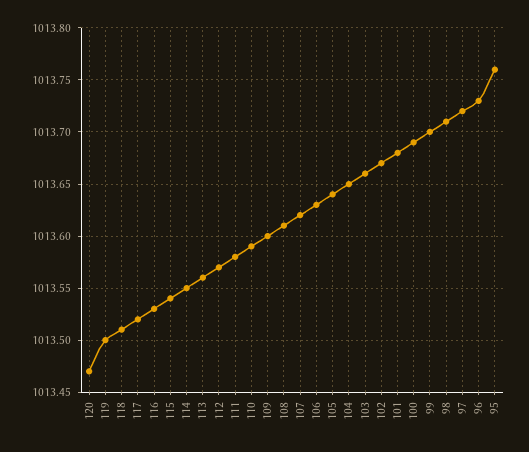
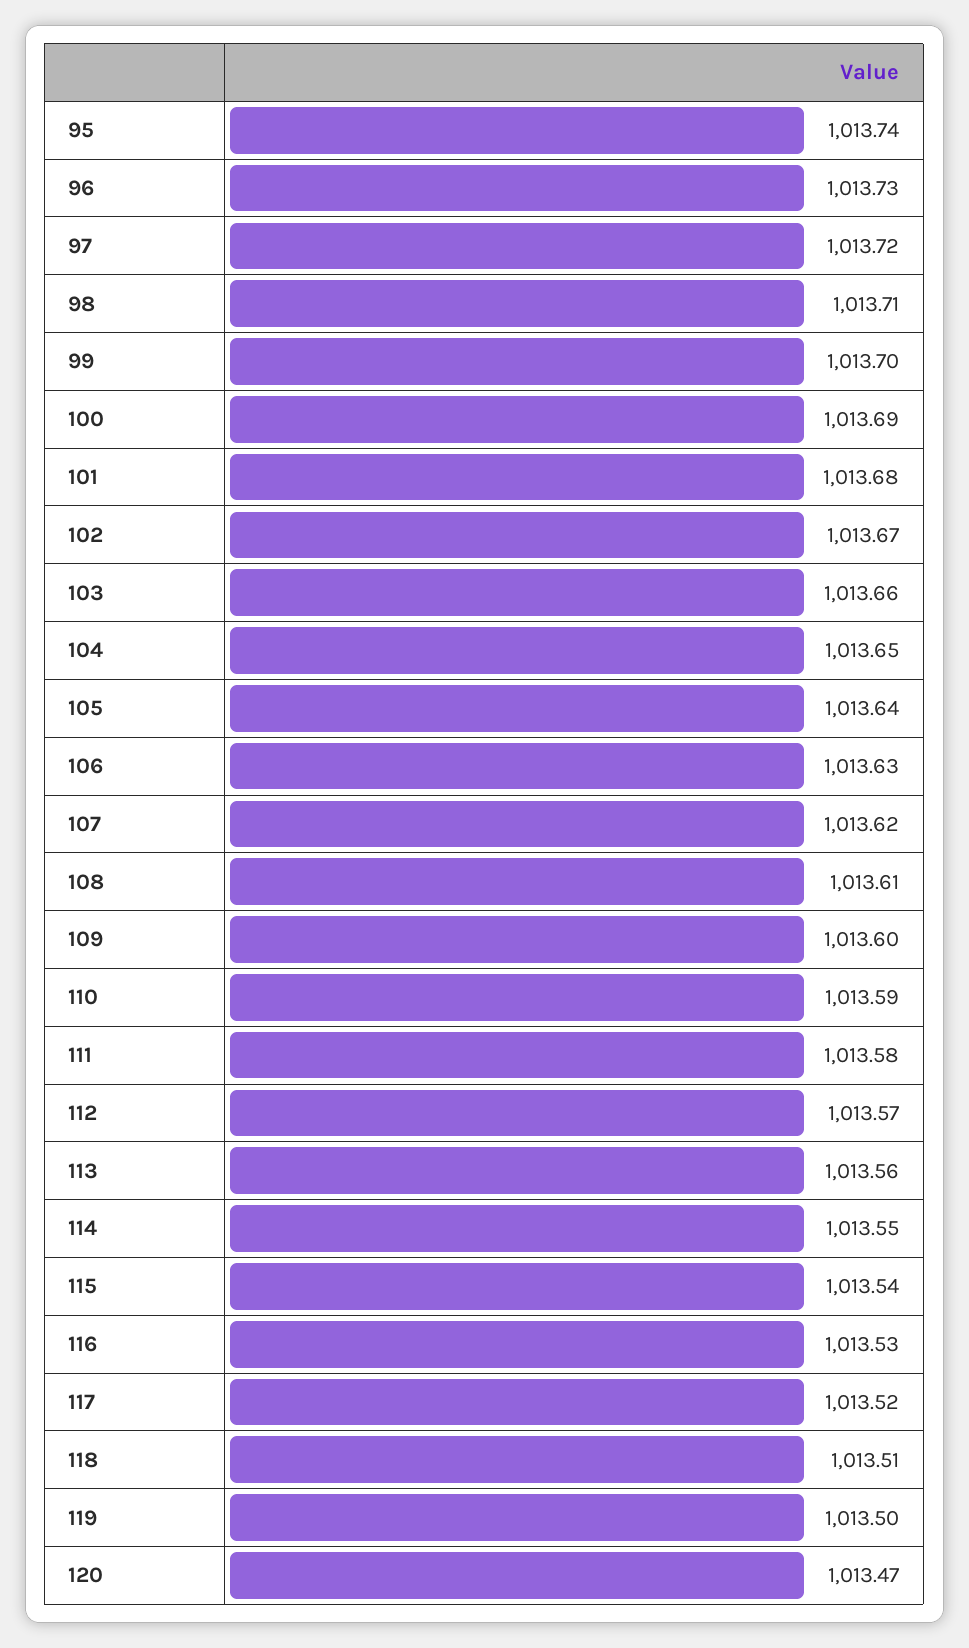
95: 1013.76 -> 1013.74

